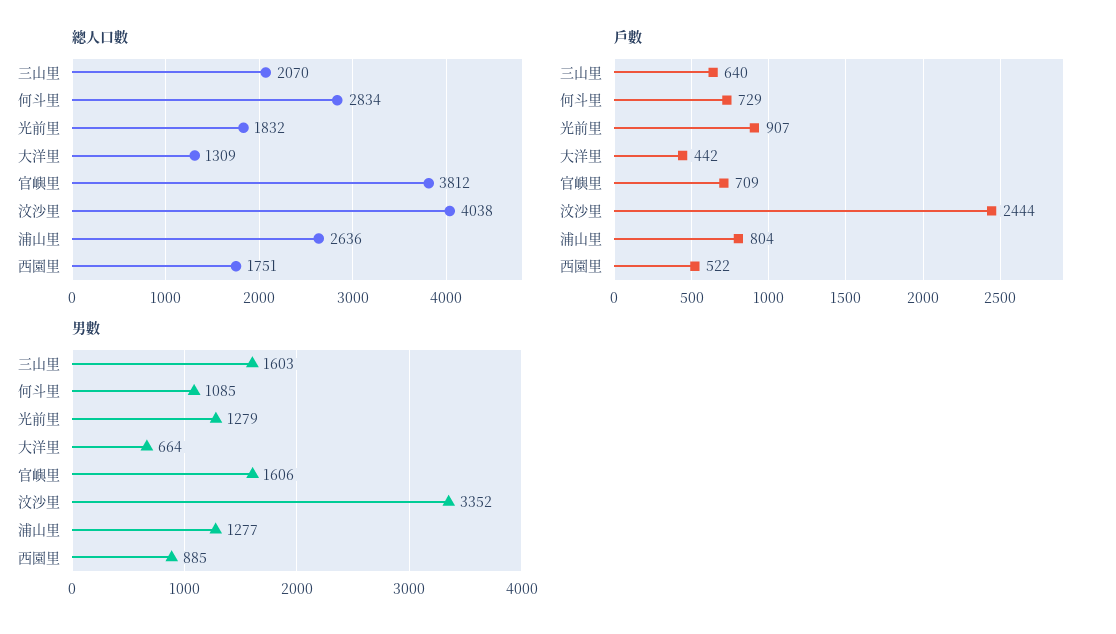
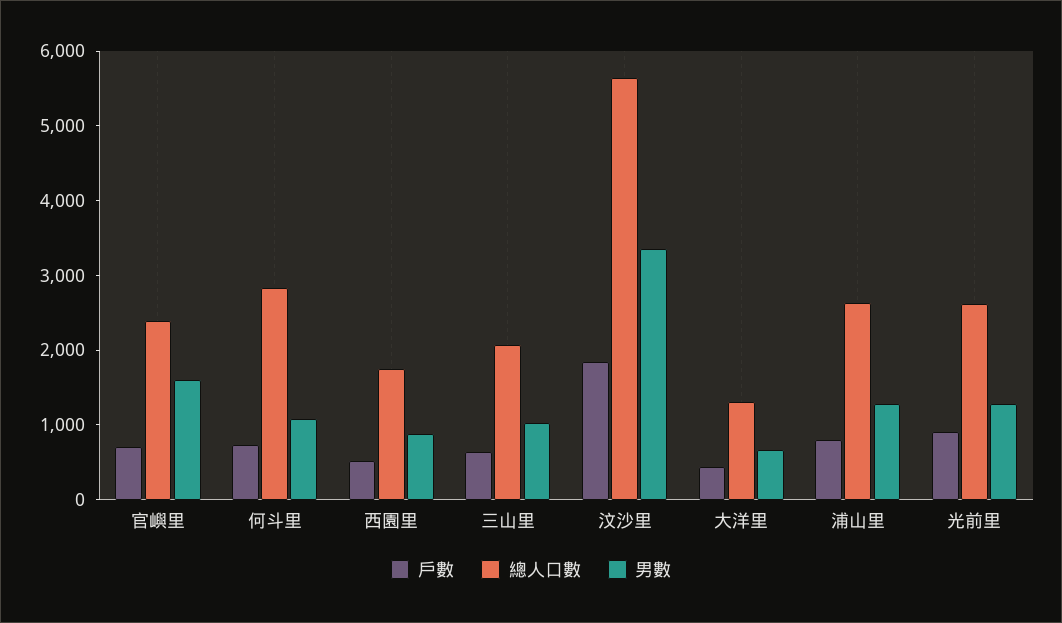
總人口數, 光前里: 1832 -> 2600
總人口數, 官嶼里: 3812 -> 2400
總人口數, 汶沙里: 4038 -> 5600
戶數, 汶沙里: 2444 -> 1800
男數, 三山里: 1603 -> 1000

